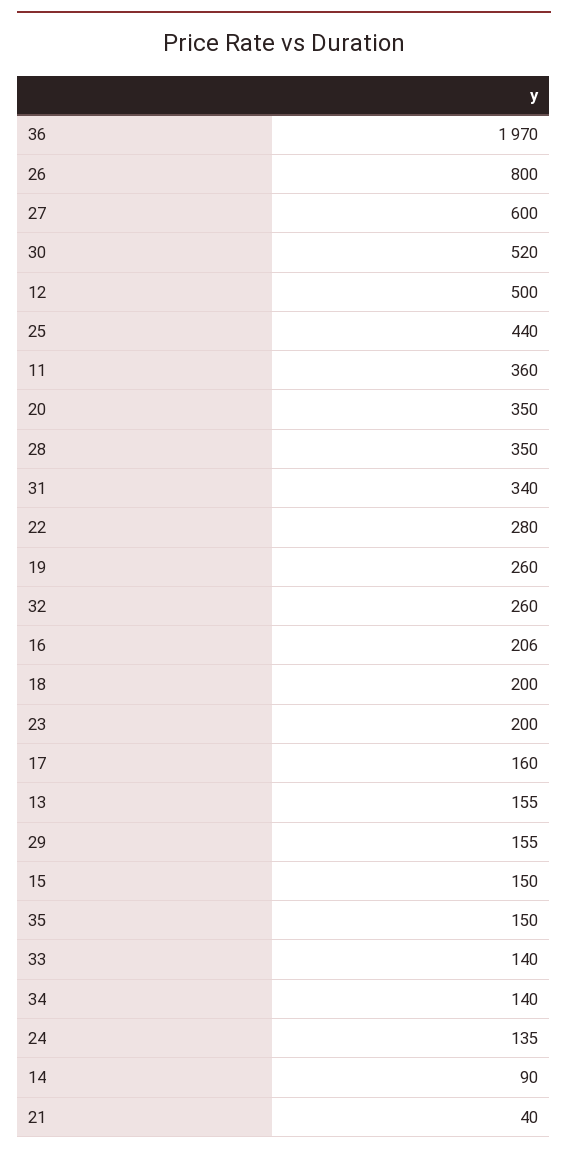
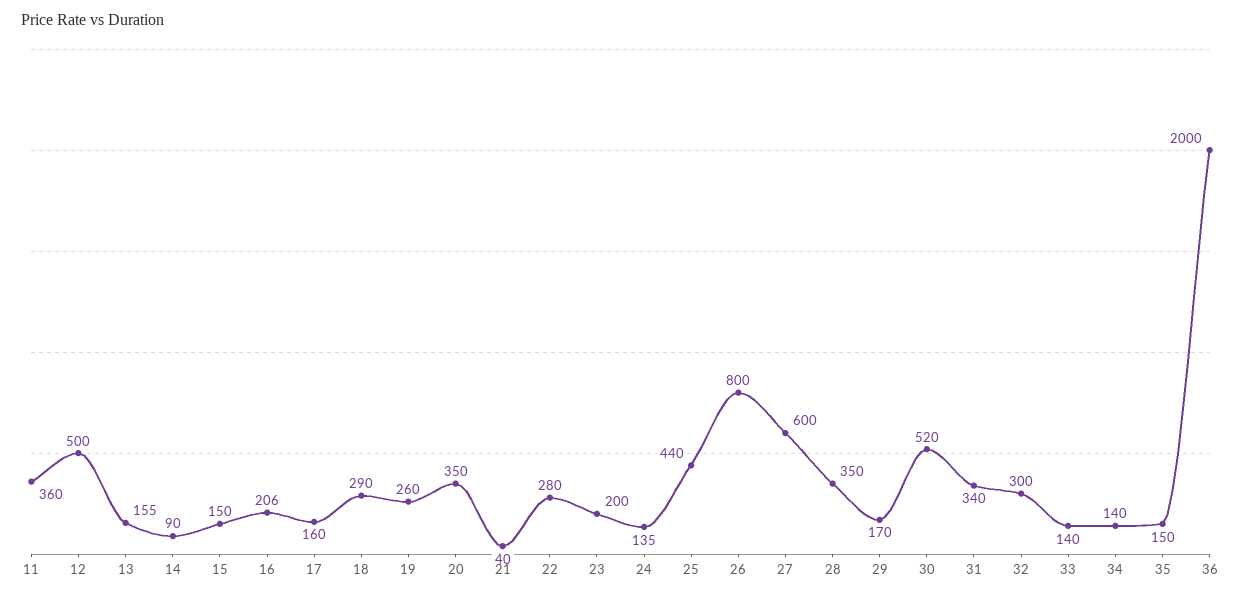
36: 1970 -> 2000
32: 260 -> 300
18: 200 -> 290
29: 155 -> 170

